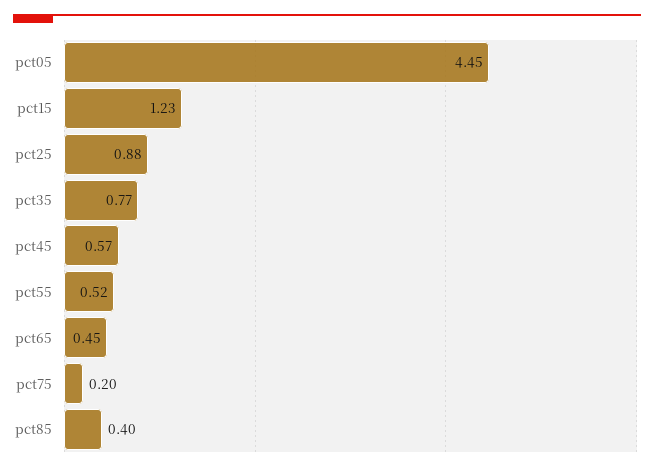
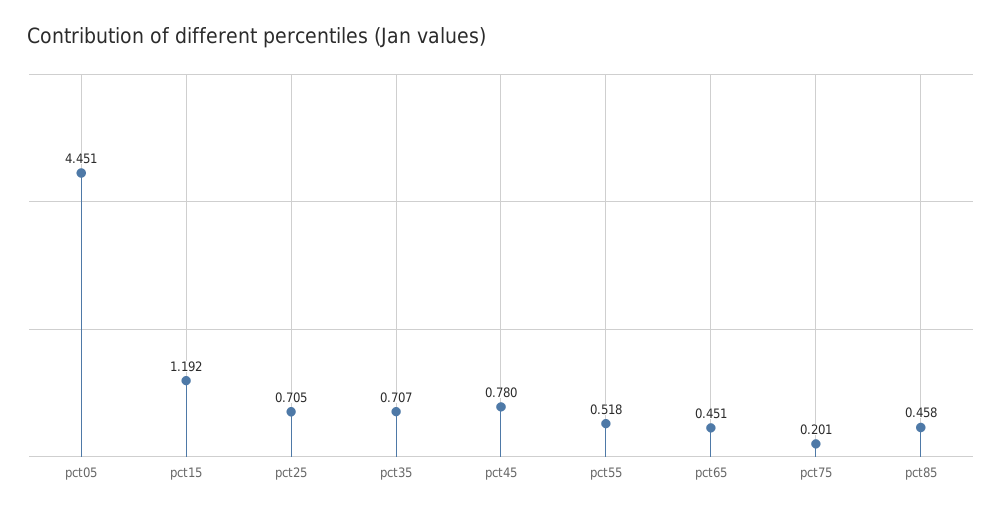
pct15: 1.23 -> 1.192
pct25: 0.88 -> 0.705
pct35: 0.77 -> 0.707
pct45: 0.57 -> 0.78
pct85: 0.4 -> 0.458

